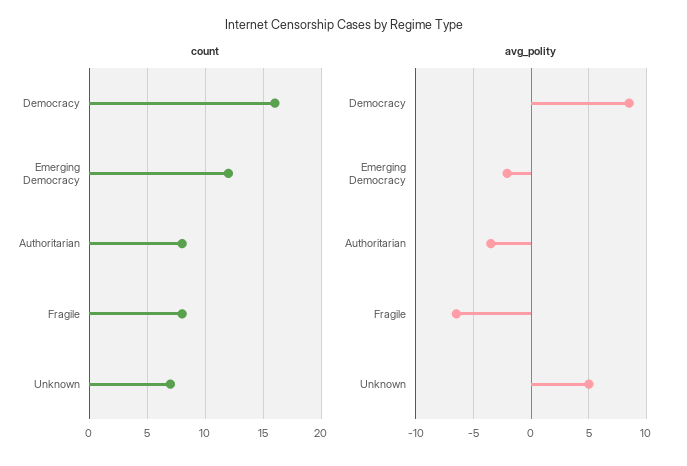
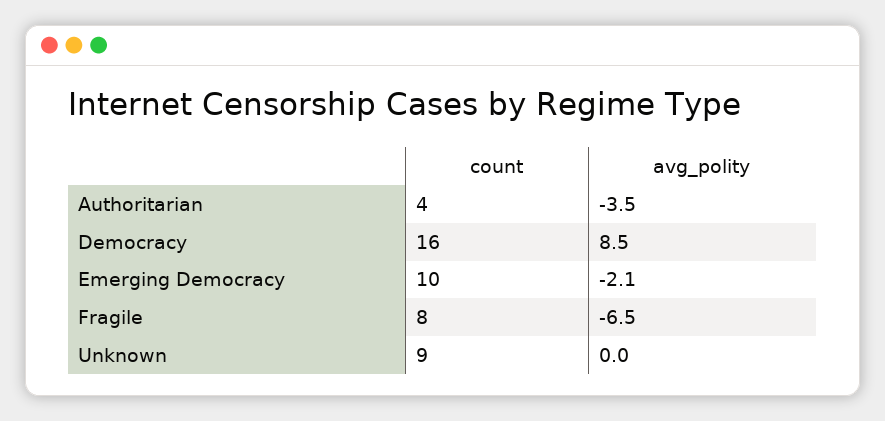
count, Emerging Democracy: 12 -> 10
count, Authoritarian: 8 -> 4
count, Unknown: 7 -> 9
avg_polity, Unknown: 5 -> 0

